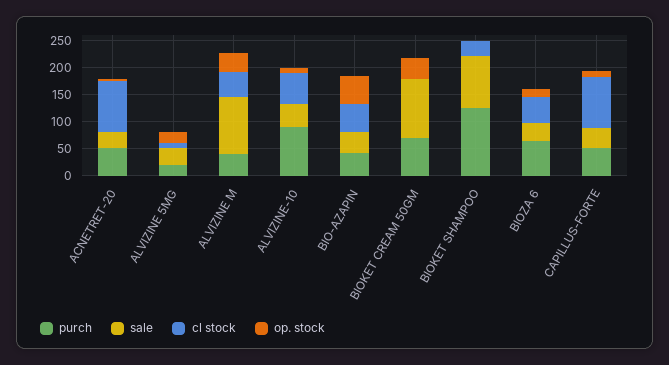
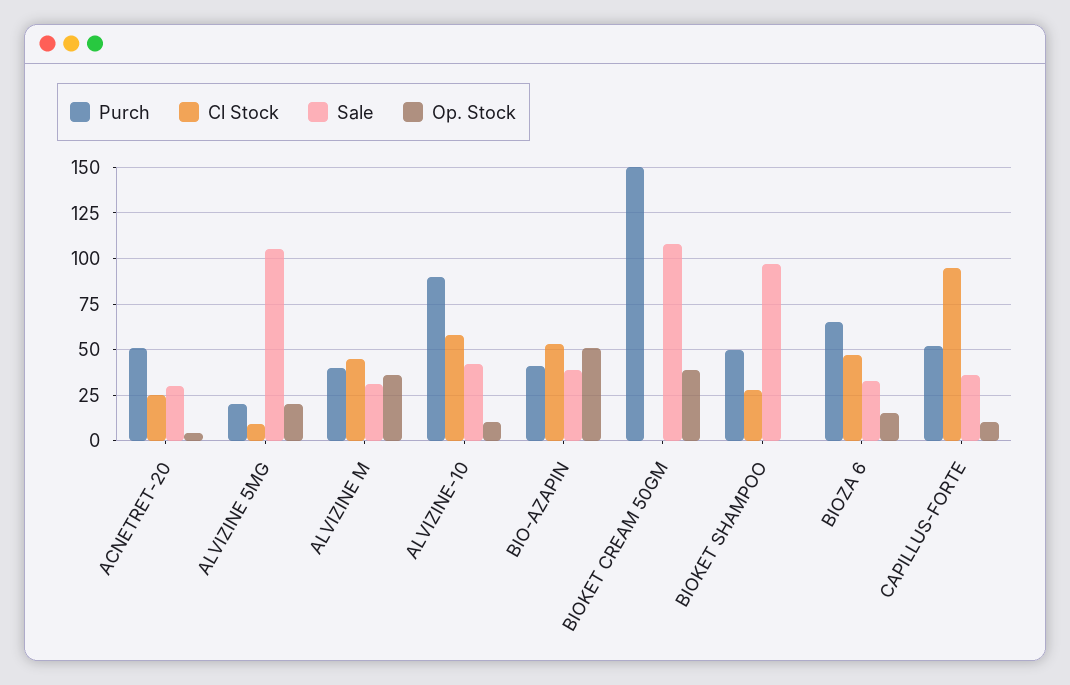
cl stock, ACNETRET-20: 100 -> 25
sale, ALVIZINE 5MG: 25 -> 105
sale, ALVIZINE M: 100 -> 30
purch, BIOKET CREAM 50GM: 75 -> 150
purch, BIOKET SHAMPOO: 125 -> 50

